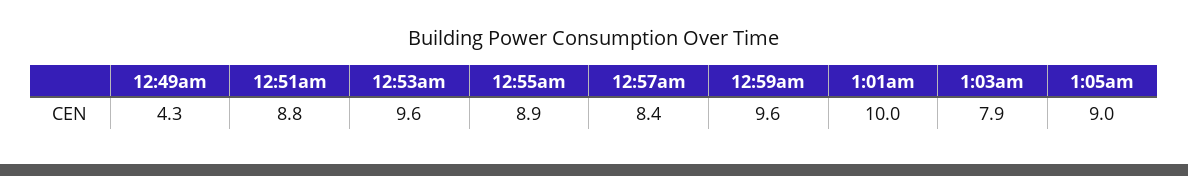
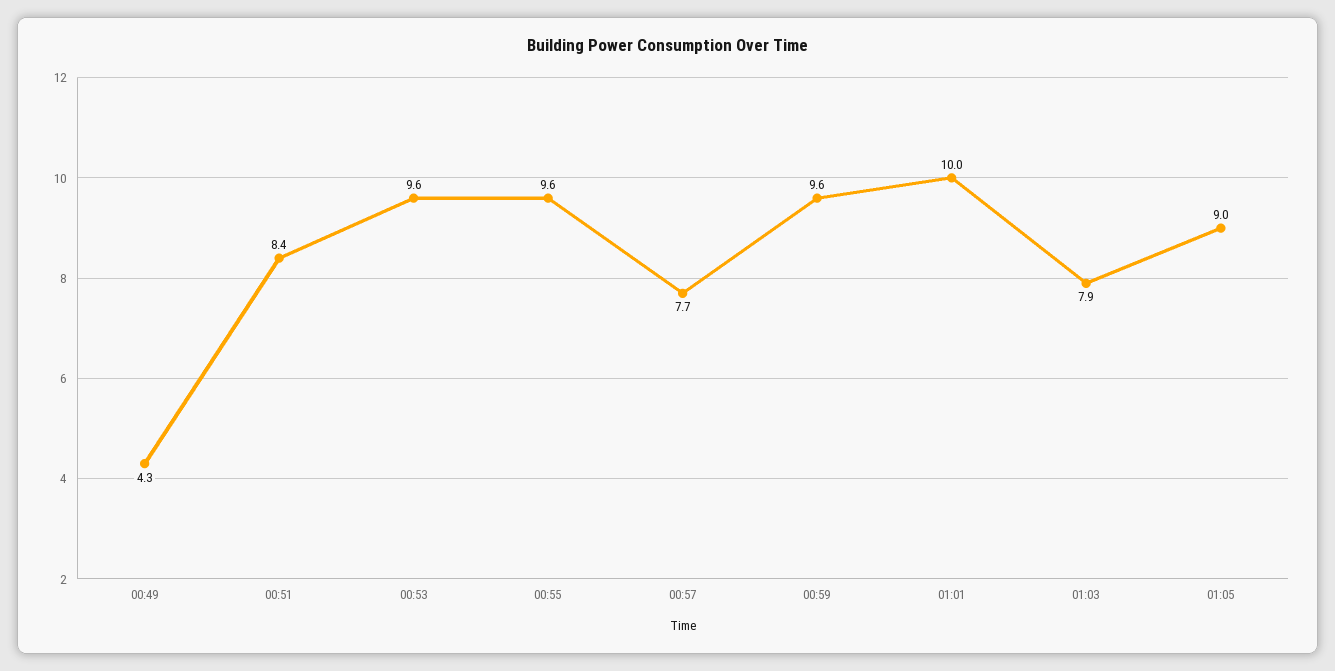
12:51am: 8.8 -> 8.4
12:55am: 8.9 -> 9.6
12:57am: 8.4 -> 7.7

